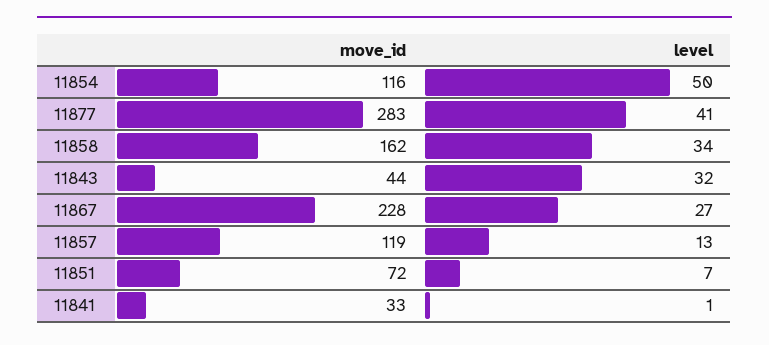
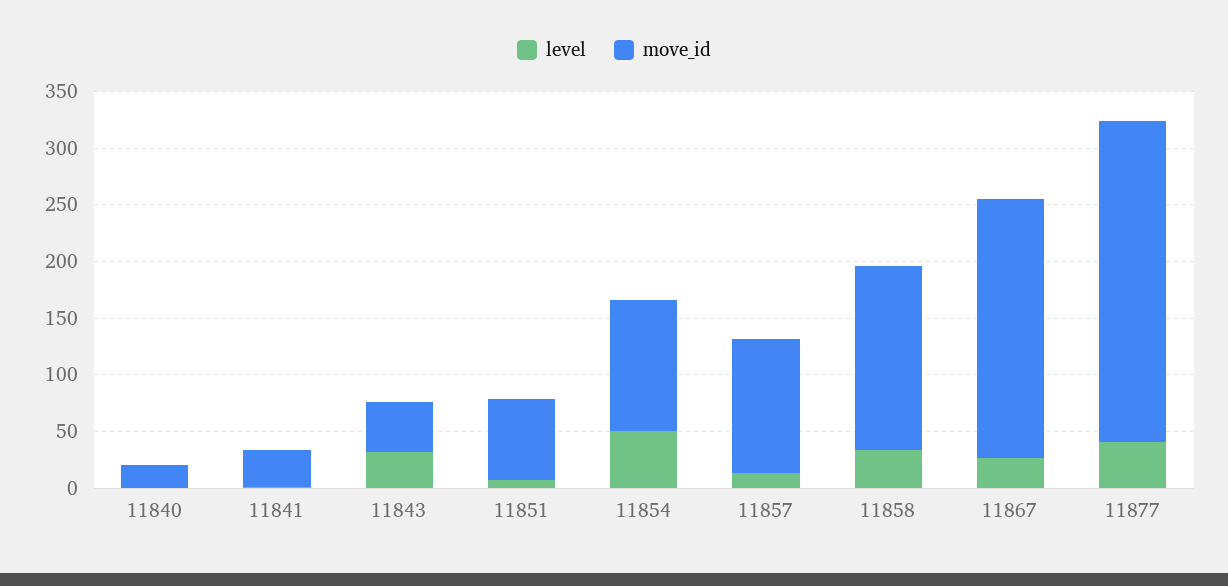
level, 11840: none -> 0
move_id, 11840: none -> 20

